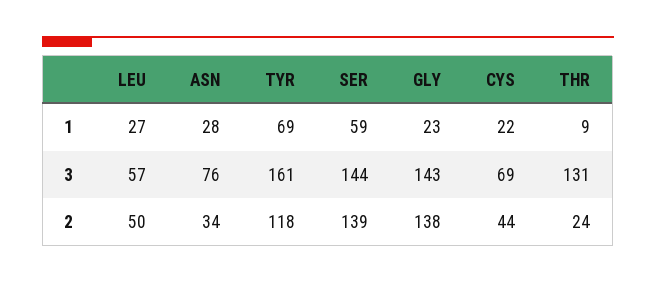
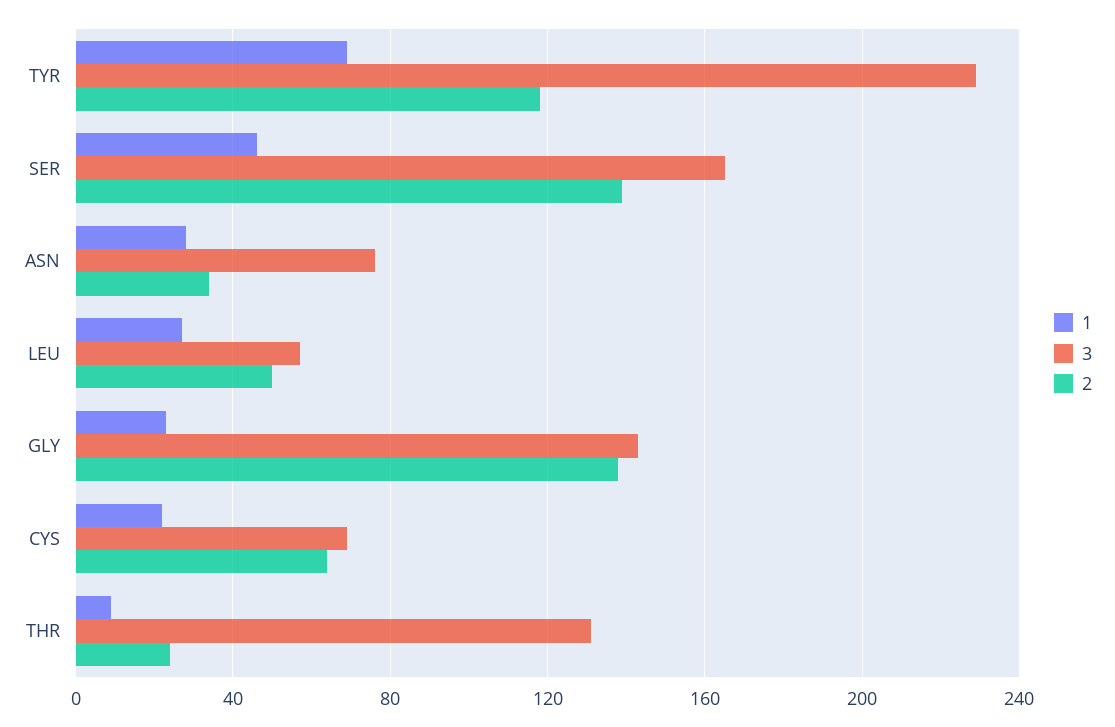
1, SER: 59 -> 45
3, TYR: 161 -> 230
3, SER: 144 -> 165
2, CYS: 44 -> 65

